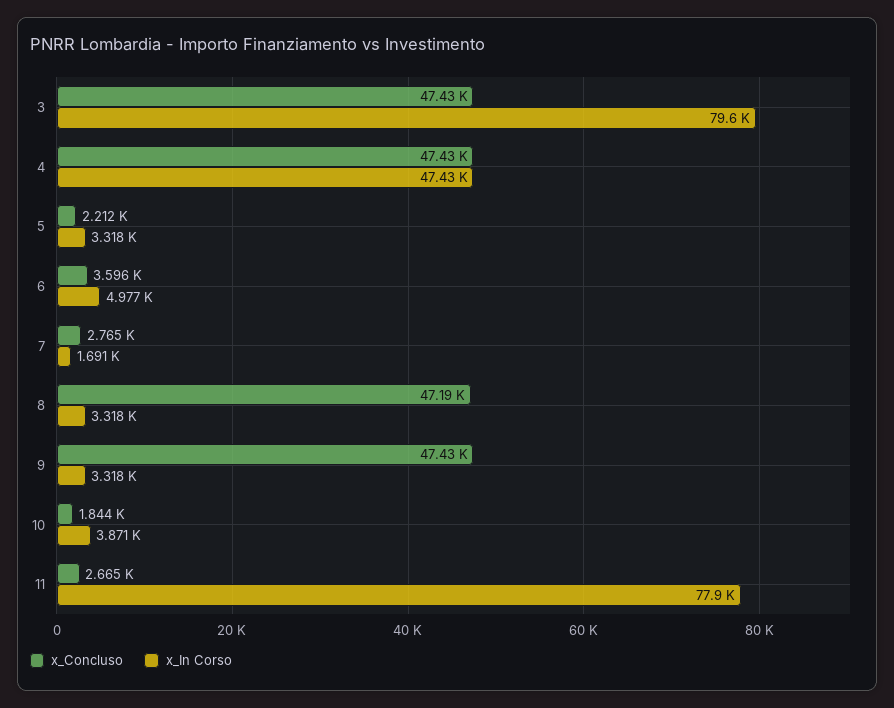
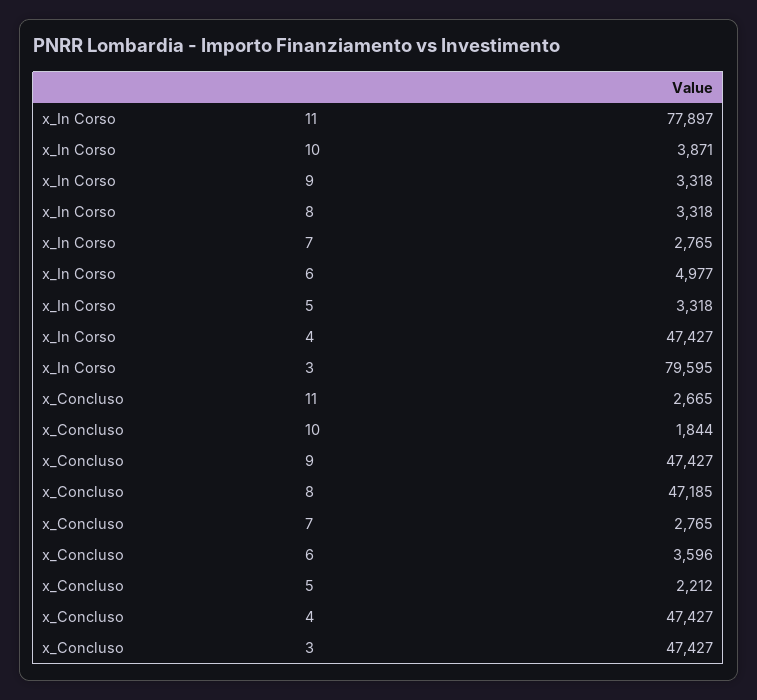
x_In Corso, 7: 1691 -> 2765

